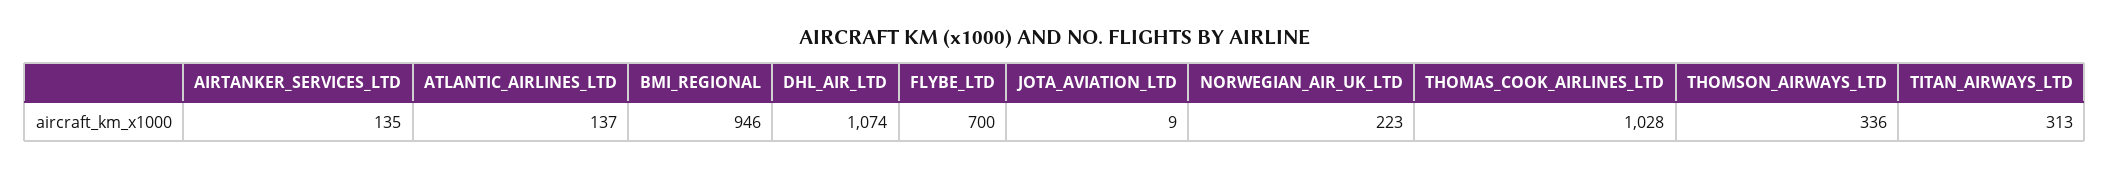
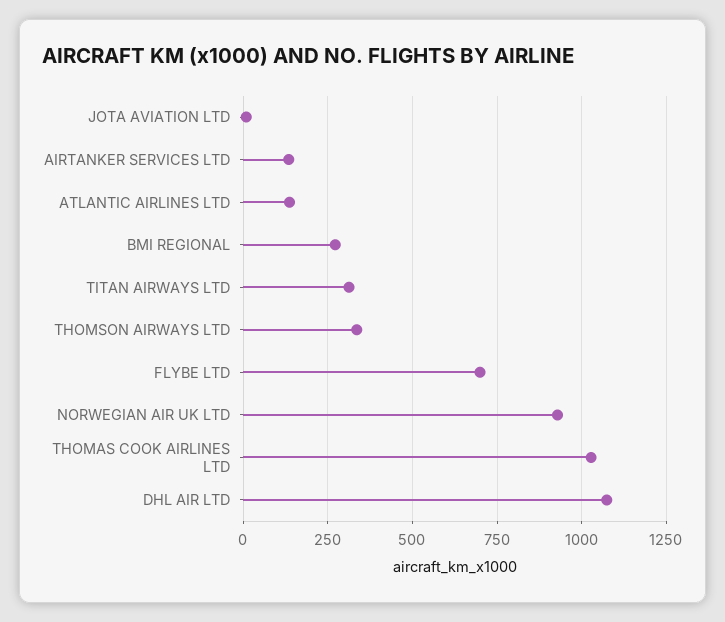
BMI_REGIONAL: 946 -> 275
NORWEGIAN_AIR_UK_LTD: 223 -> 925

